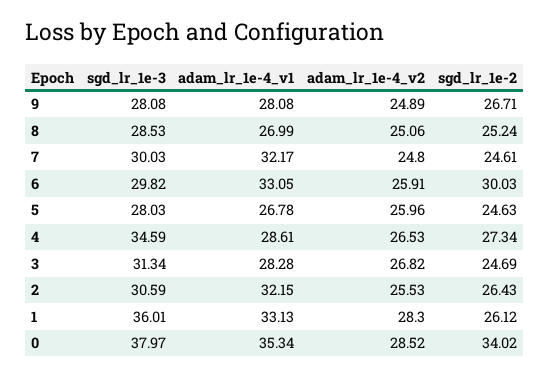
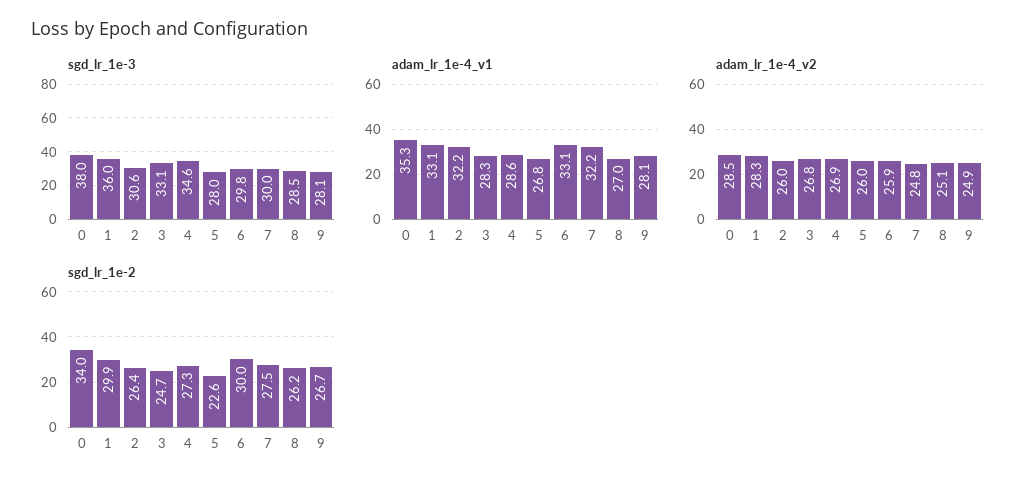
sgd_lr_1e-2, 8: 25.24 -> 26.2
sgd_lr_1e-2, 7: 24.61 -> 27.5
sgd_lr_1e-2, 5: 24.63 -> 22.6
adam_lr_1e-4_v2, 4: 26.53 -> 26.9
sgd_lr_1e-3, 3: 31.34 -> 33.1
adam_lr_1e-4_v2, 2: 25.53 -> 26
sgd_lr_1e-2, 1: 26.12 -> 29.9

